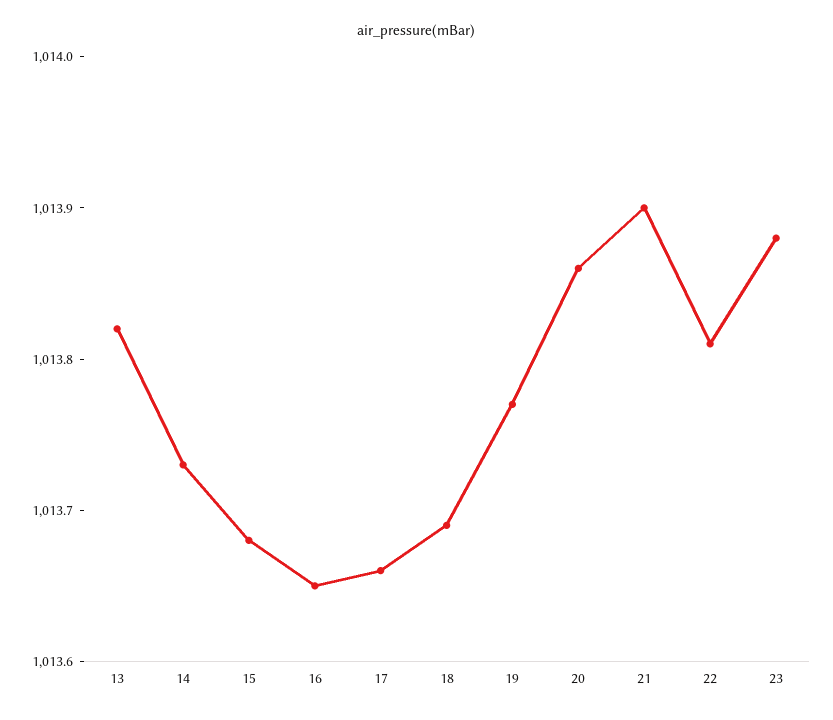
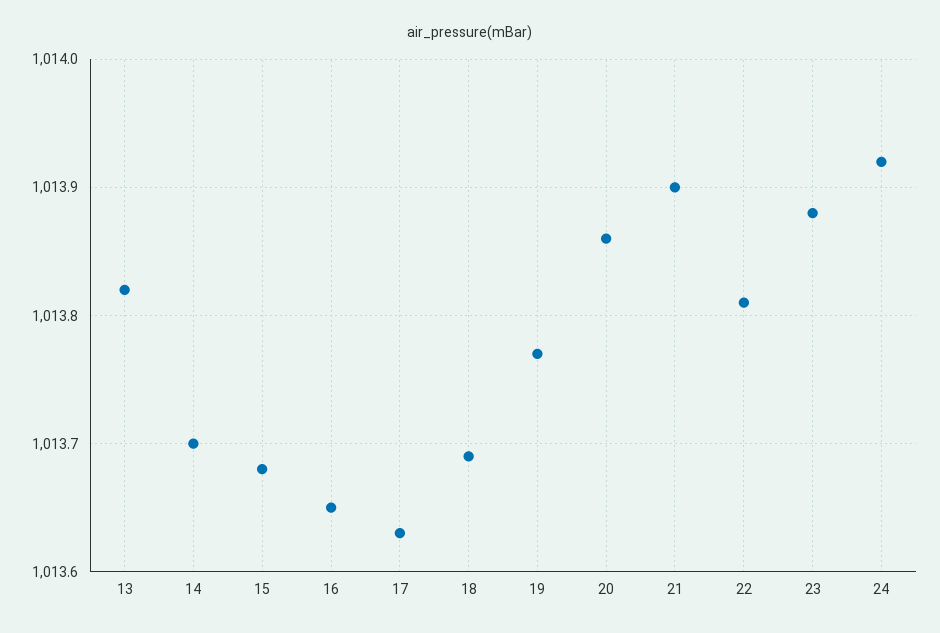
14: 1013.73 -> 1013.7
17: 1013.66 -> 1013.63
24: none -> 1013.92

